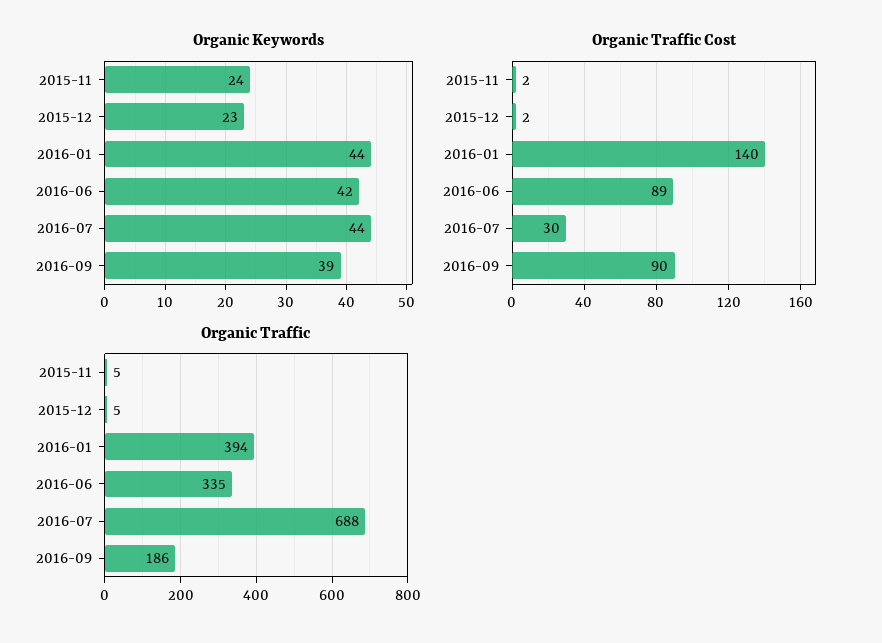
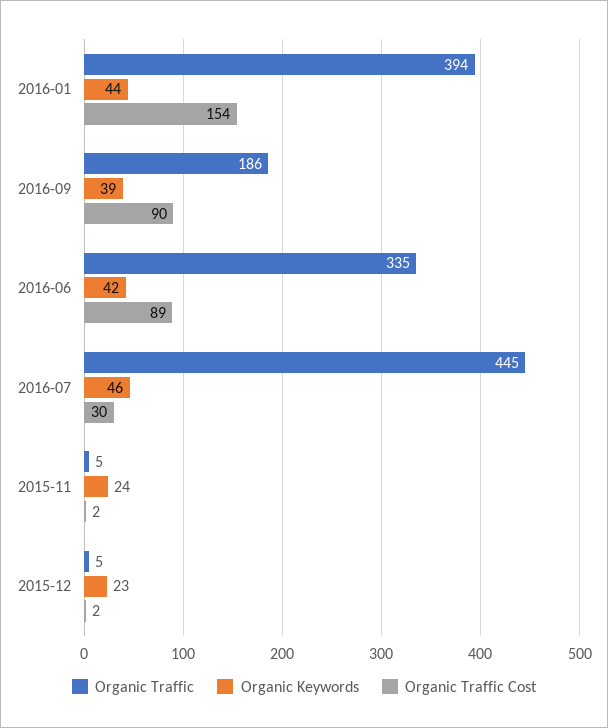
Organic Keywords, 2016-07: 44 -> 46
Organic Traffic Cost, 2016-01: 140 -> 154
Organic Traffic, 2016-07: 688 -> 445

